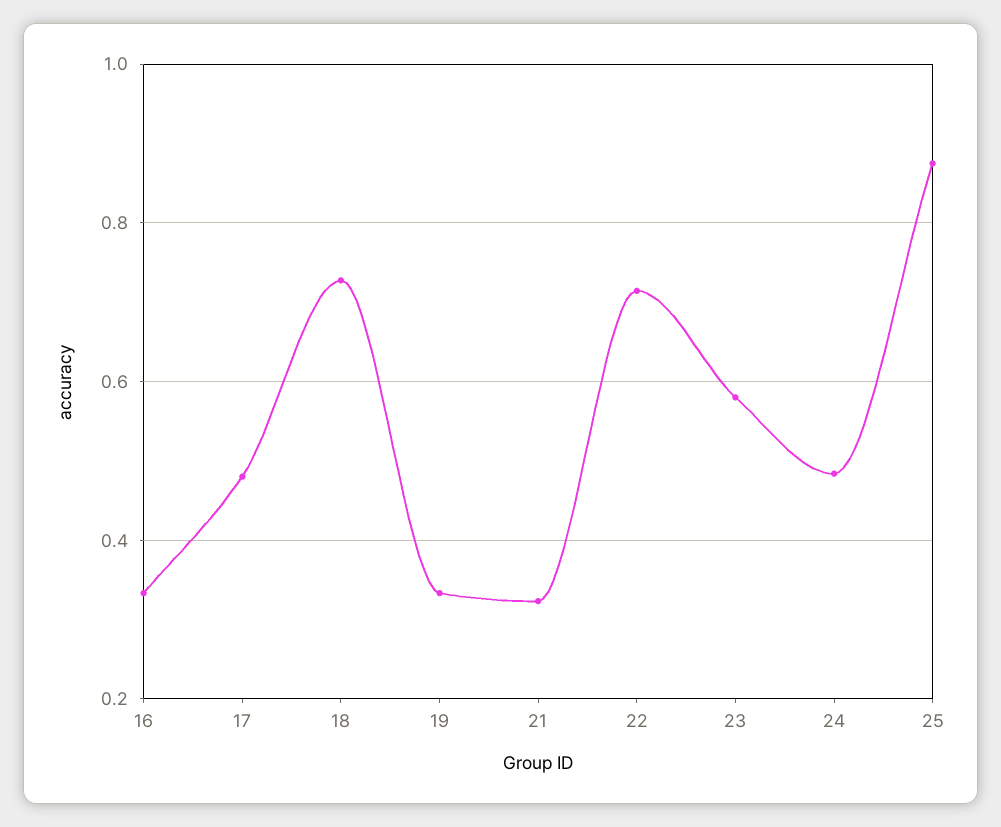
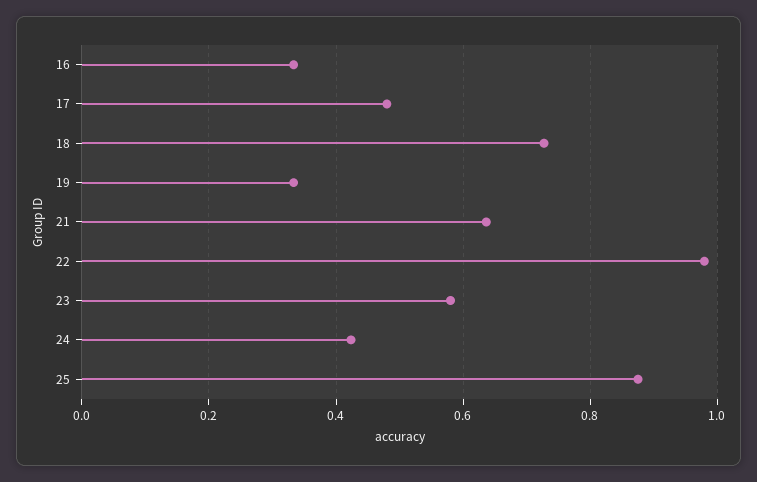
21: 0.32 -> 0.64
22: 0.72 -> 0.98
24: 0.48 -> 0.42

